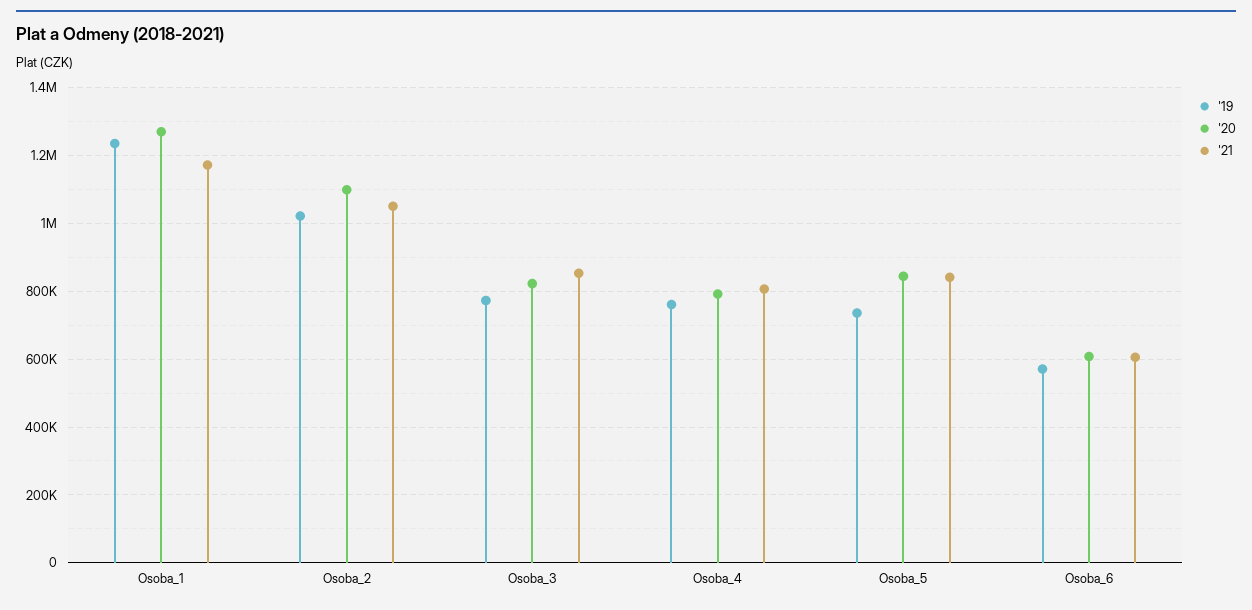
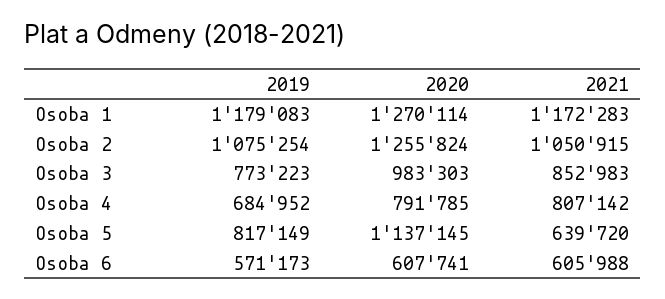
'19, Osoba_1: 1240000 -> 1179083
'19, Osoba_2: 1020000 -> 1075254
'20, Osoba_2: 1100000 -> 1255824
'20, Osoba_3: 820000 -> 983303
'19, Osoba_4: 760000 -> 684952
'19, Osoba_5: 740000 -> 817149
'20, Osoba_5: 840000 -> 1137145
'21, Osoba_5: 840000 -> 639720

